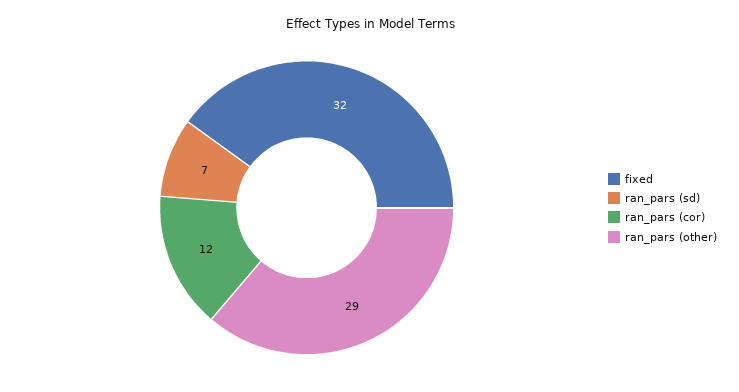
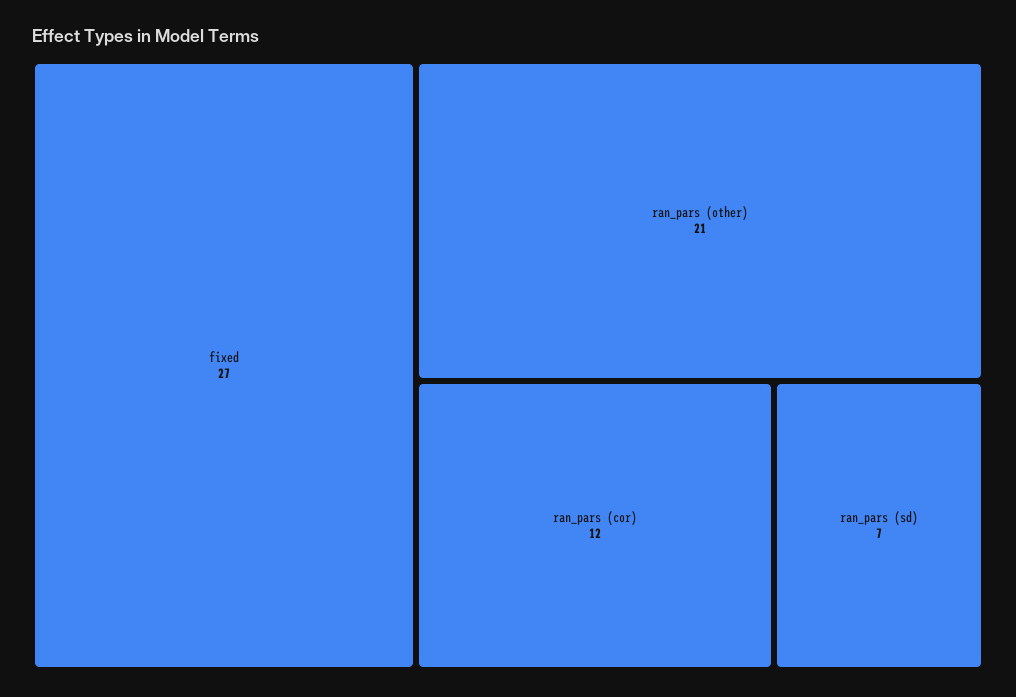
fixed: 32 -> 27
ran_pars (other): 29 -> 21

